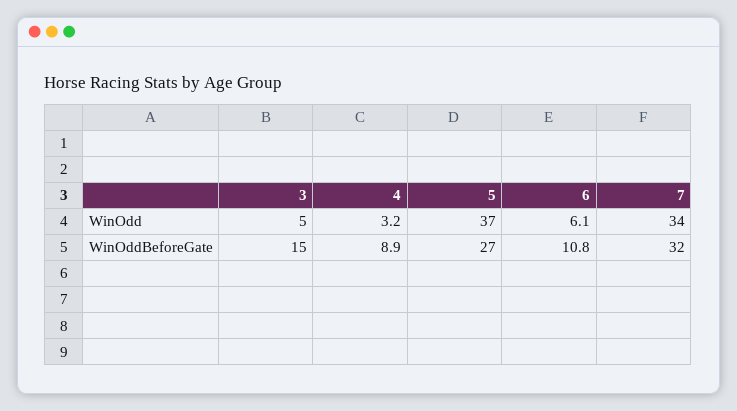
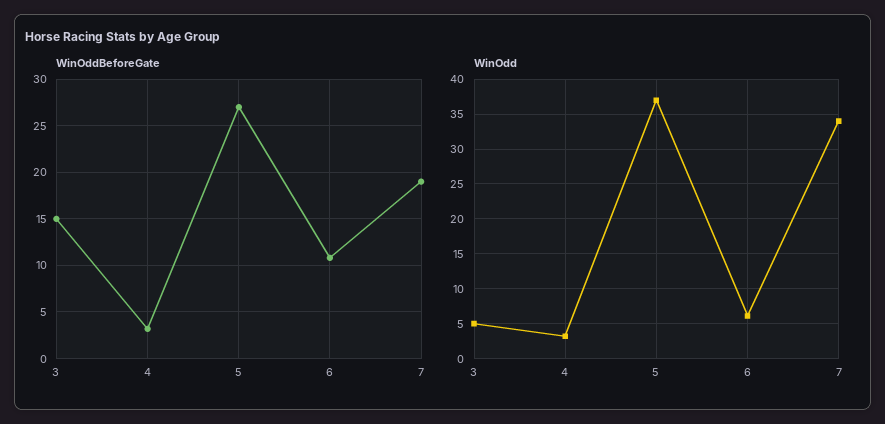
WinOddBeforeGate, 4: 8.9 -> 3
WinOddBeforeGate, 7: 32 -> 19

